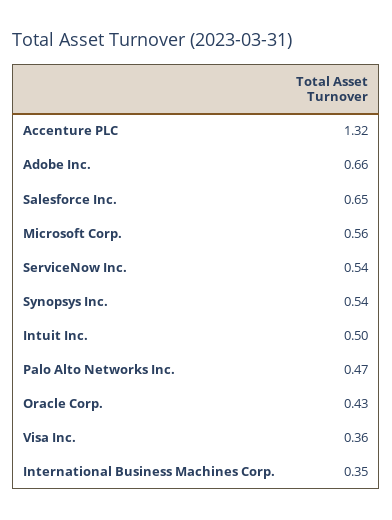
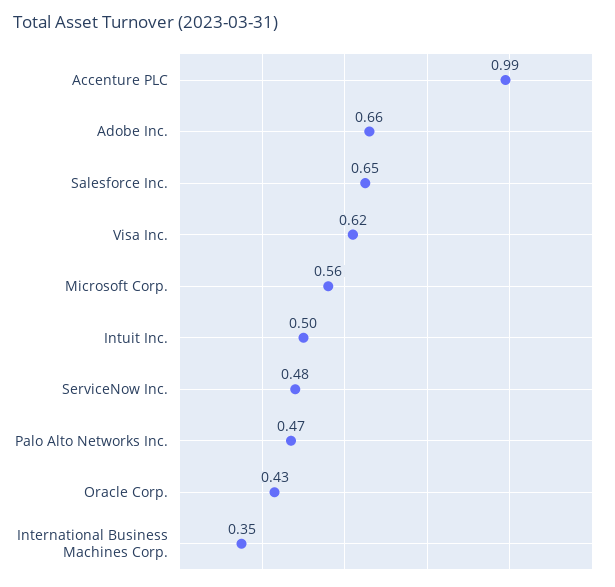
Accenture PLC: 1.32 -> 0.99
ServiceNow Inc.: 0.54 -> 0.48
Synopsys Inc.: 0.54 -> none
Visa Inc.: 0.36 -> 0.62

